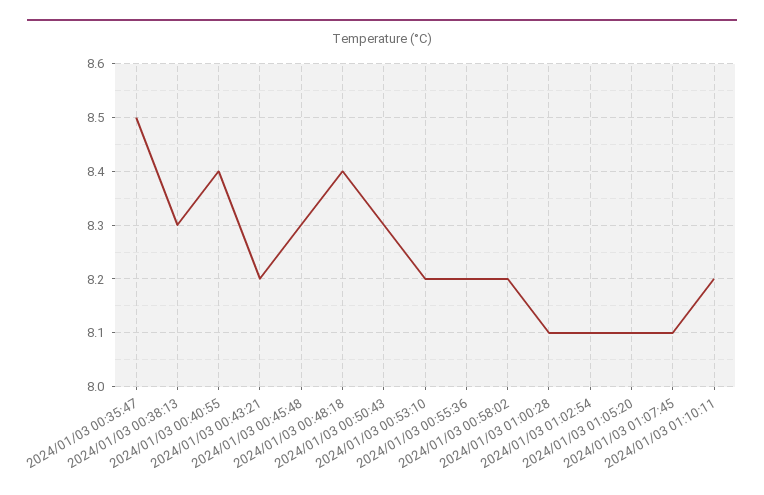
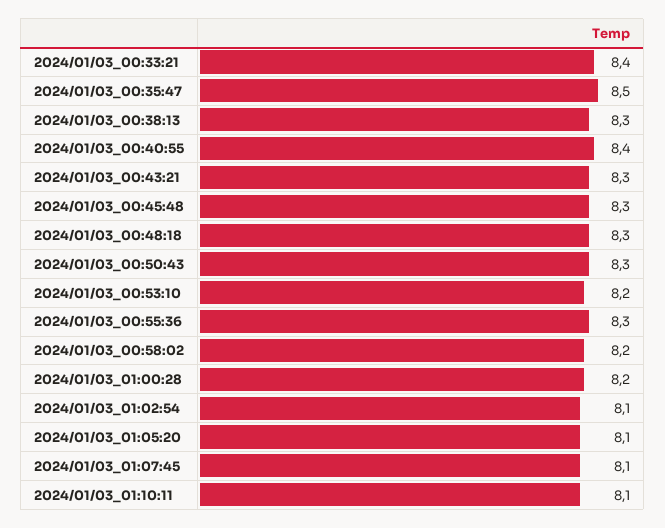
2024/01/03 00:43:21: 8.2 -> 8.3
2024/01/03 00:48:18: 8.4 -> 8.3
2024/01/03 00:55:36: 8.2 -> 8.3
2024/01/03 01:00:28: 8.1 -> 8.2
2024/01/03 01:10:11: 8.2 -> 8.1
2024/01/03_00:33:21: none -> 8.4

